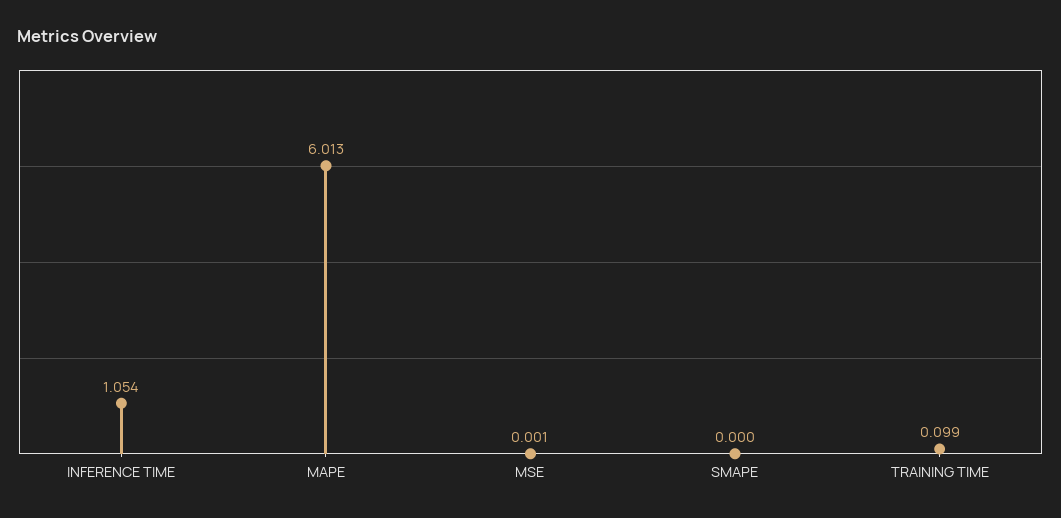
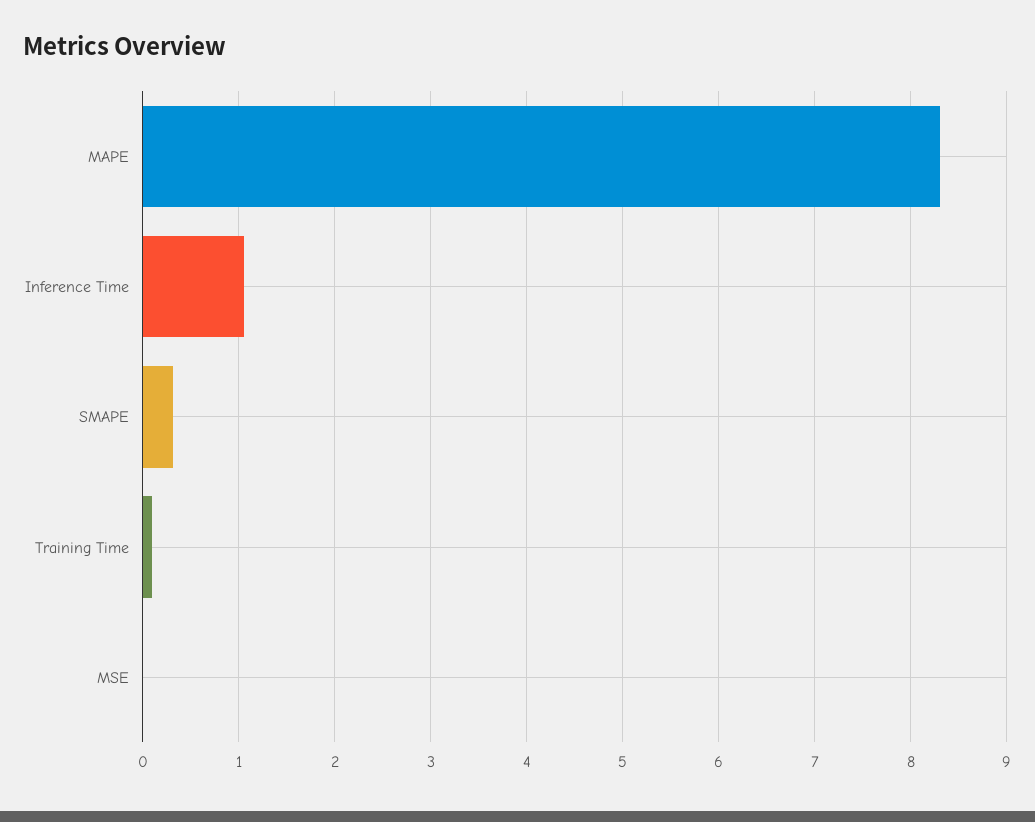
MAPE: 6.013 -> 8.3
SMAPE: 0 -> 0.3

